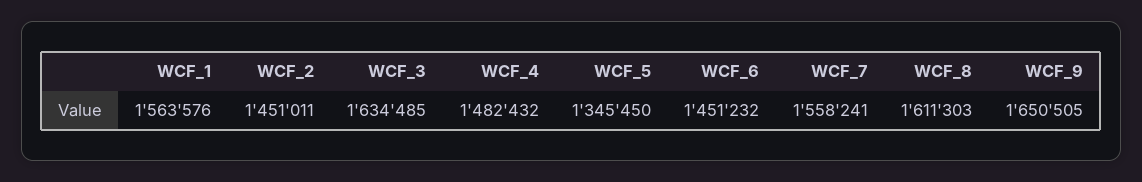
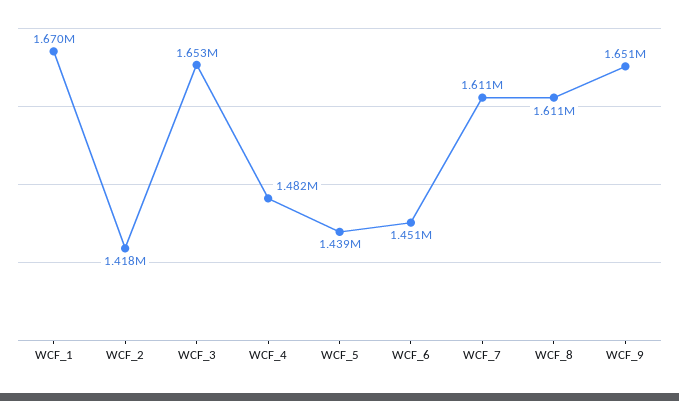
WCF_1: 1563576 -> 1670000
WCF_2: 1451011 -> 1418000
WCF_3: 1634485 -> 1653000
WCF_5: 1345450 -> 1439000
WCF_7: 1558241 -> 1611000

